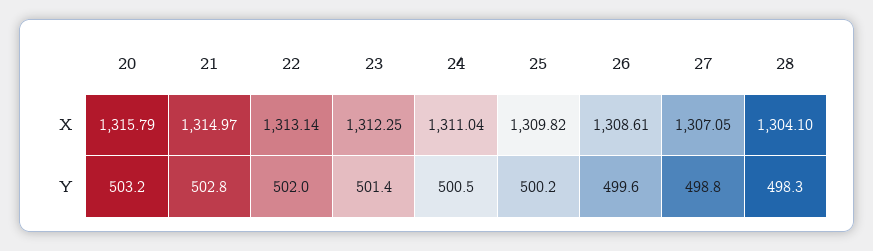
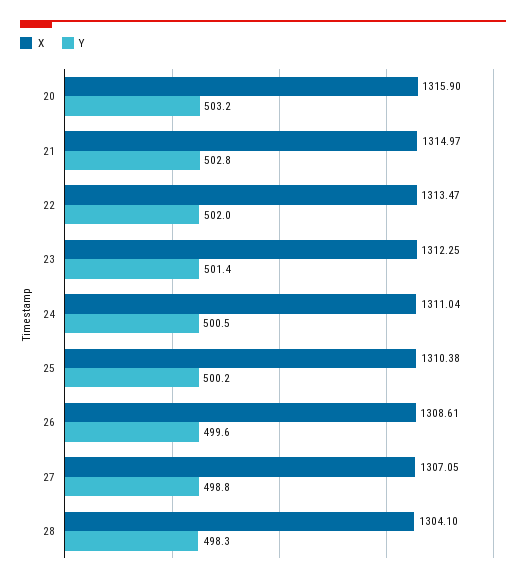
X, 20: 1315.79 -> 1315.9
X, 22: 1313.14 -> 1313.47
X, 25: 1309.82 -> 1310.38

